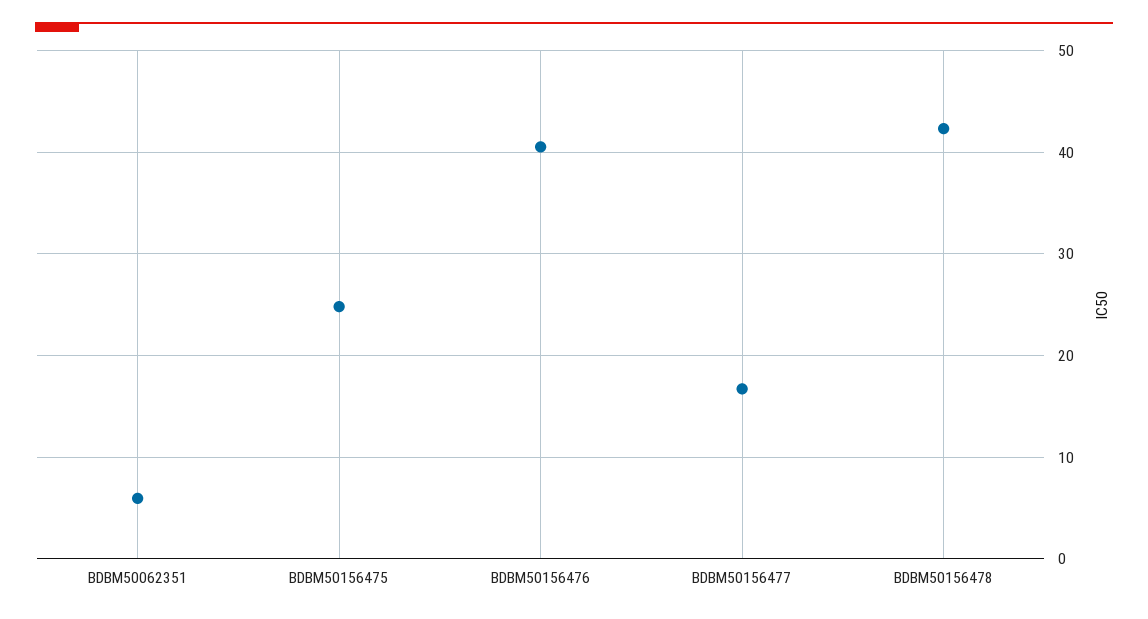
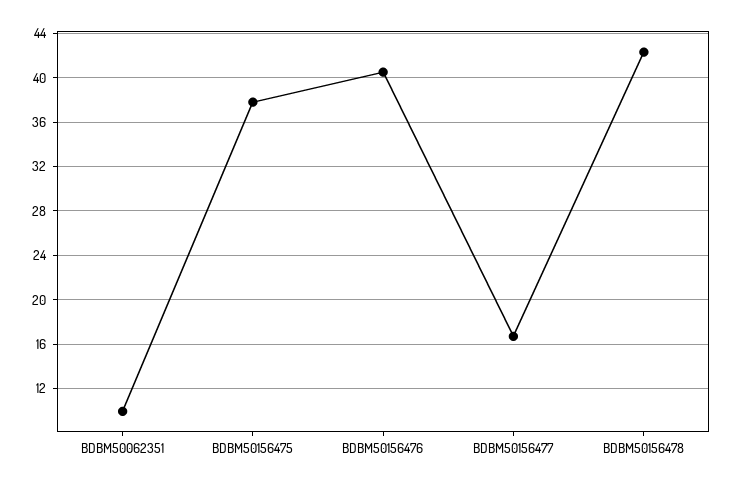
BDBM50062351: 6 -> 10
BDBM50156475: 25 -> 38

